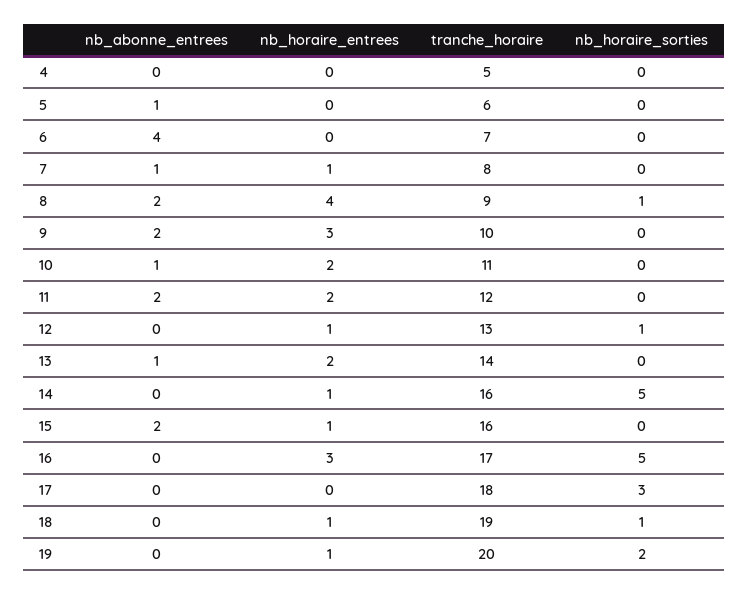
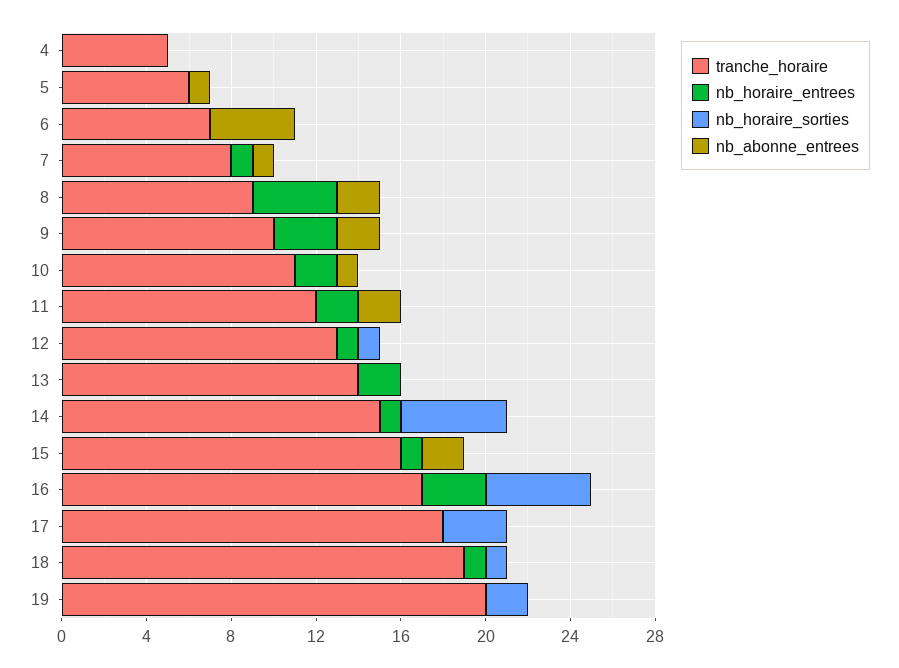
nb_horaire_sorties, 8: 1 -> 0
nb_abonne_entrees, 13: 1 -> 0
tranche_horaire, 14: 16 -> 15
nb_horaire_entrees, 19: 1 -> 0

